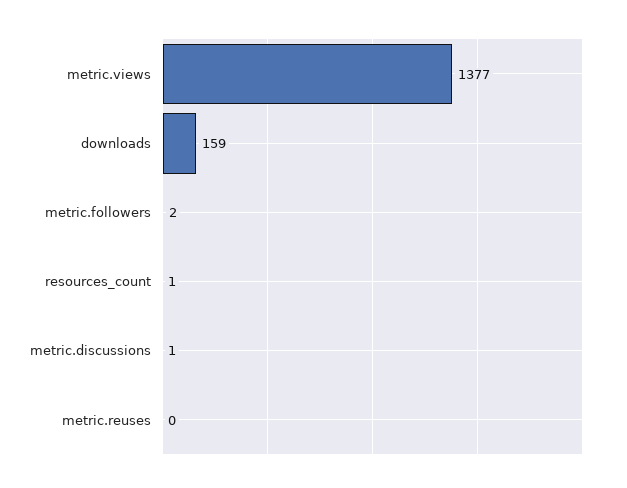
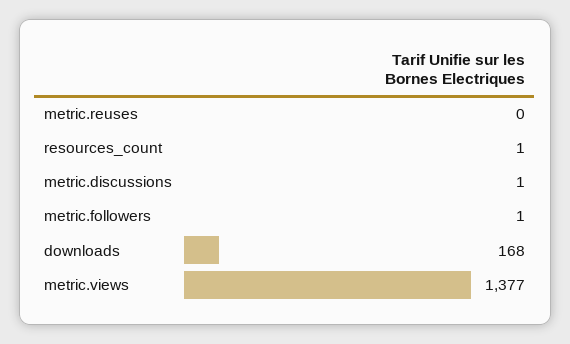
downloads: 159 -> 168
metric.followers: 2 -> 1

